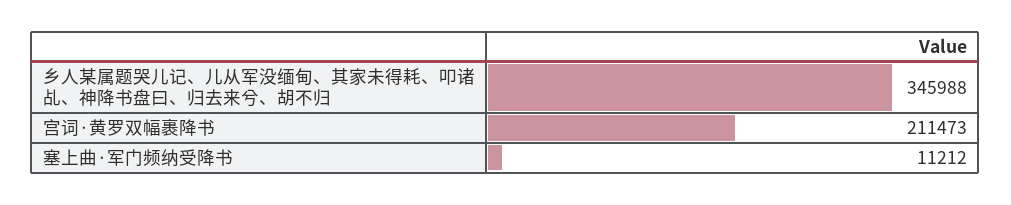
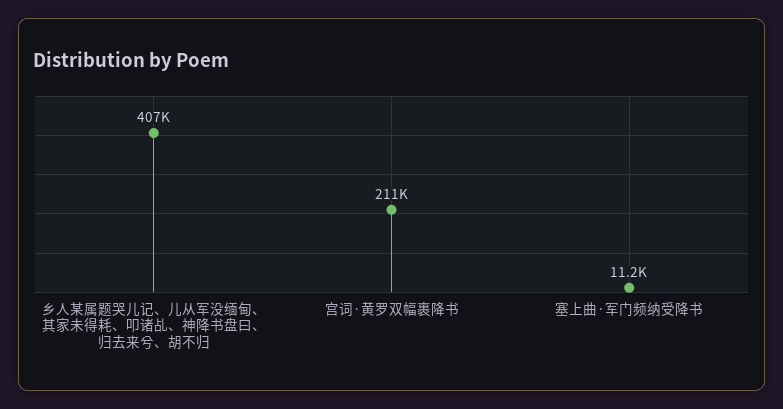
乡人某属题哭儿记、儿从军没缅甸、其家未得耗、叩诸乩、神降书盘曰、归去来兮、胡不归: 345988 -> 407000

